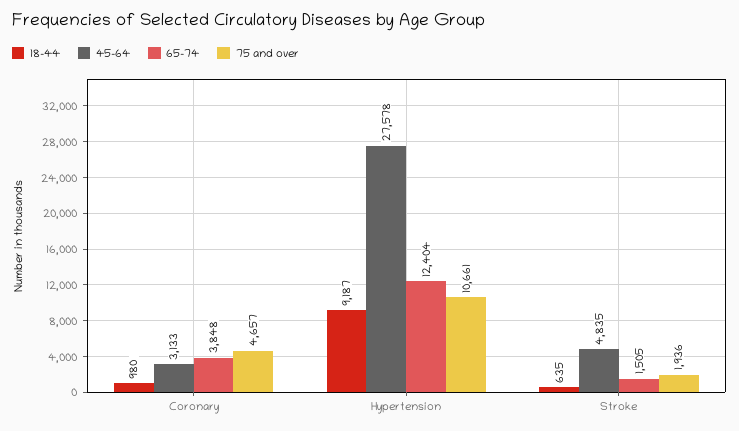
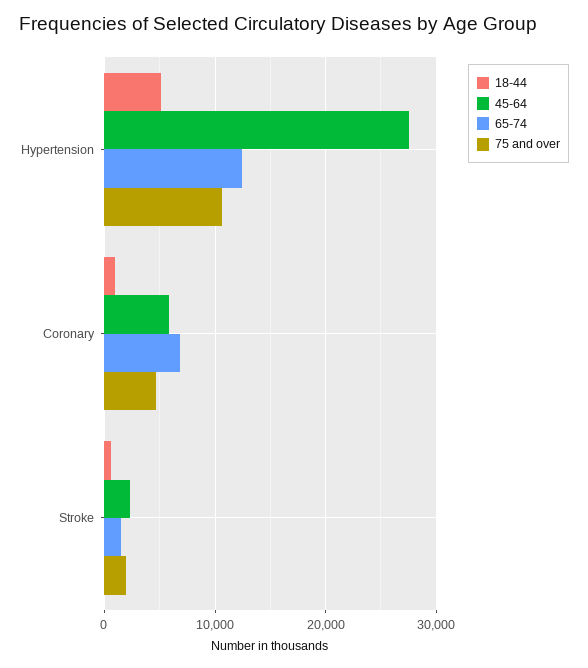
45-64, Coronary: 3133 -> 6000
65-74, Coronary: 3848 -> 7000
18-44, Hypertension: 9187 -> 5000
45-64, Stroke: 4835 -> 2000

